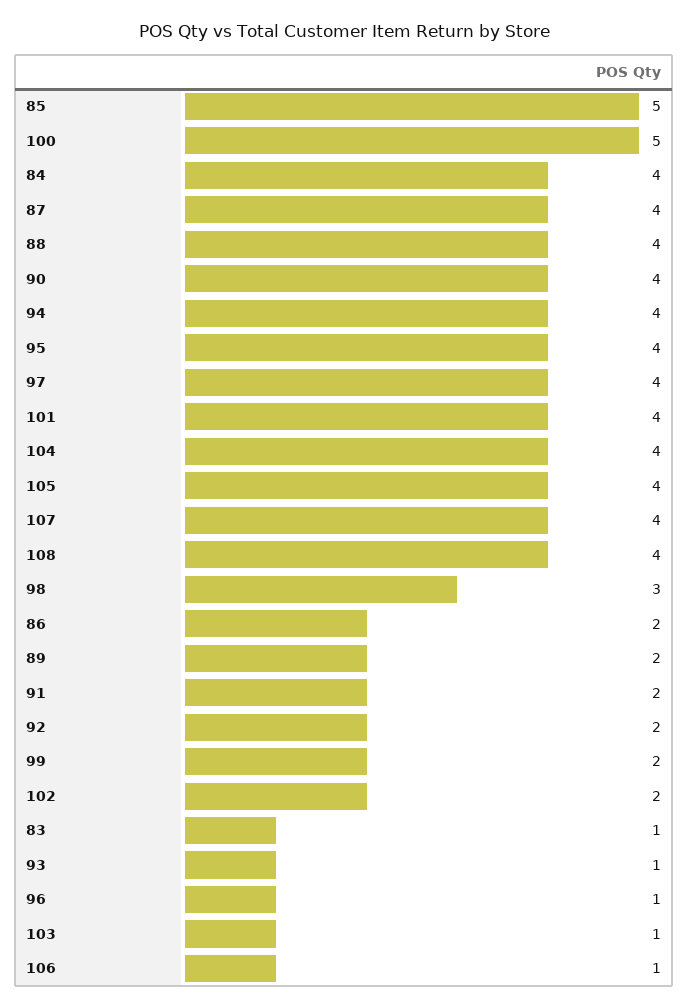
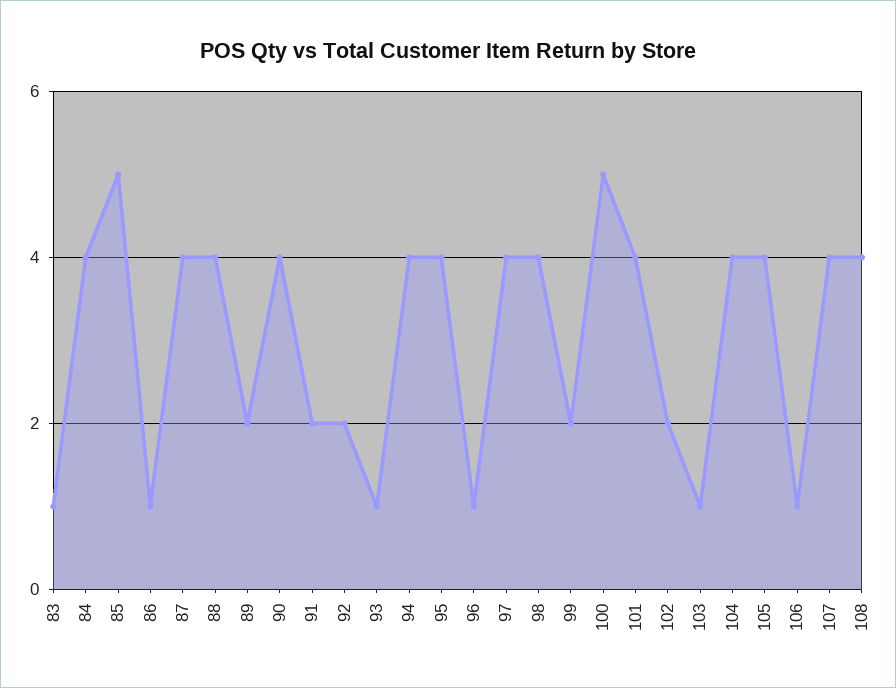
98: 3 -> 4
86: 2 -> 1

